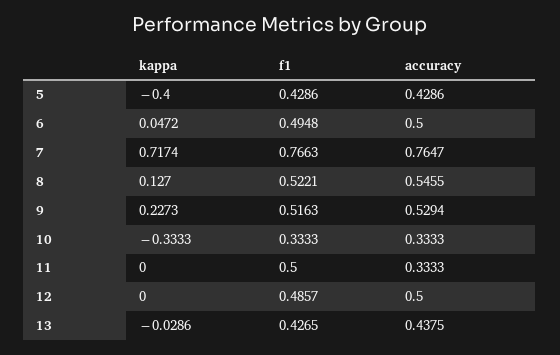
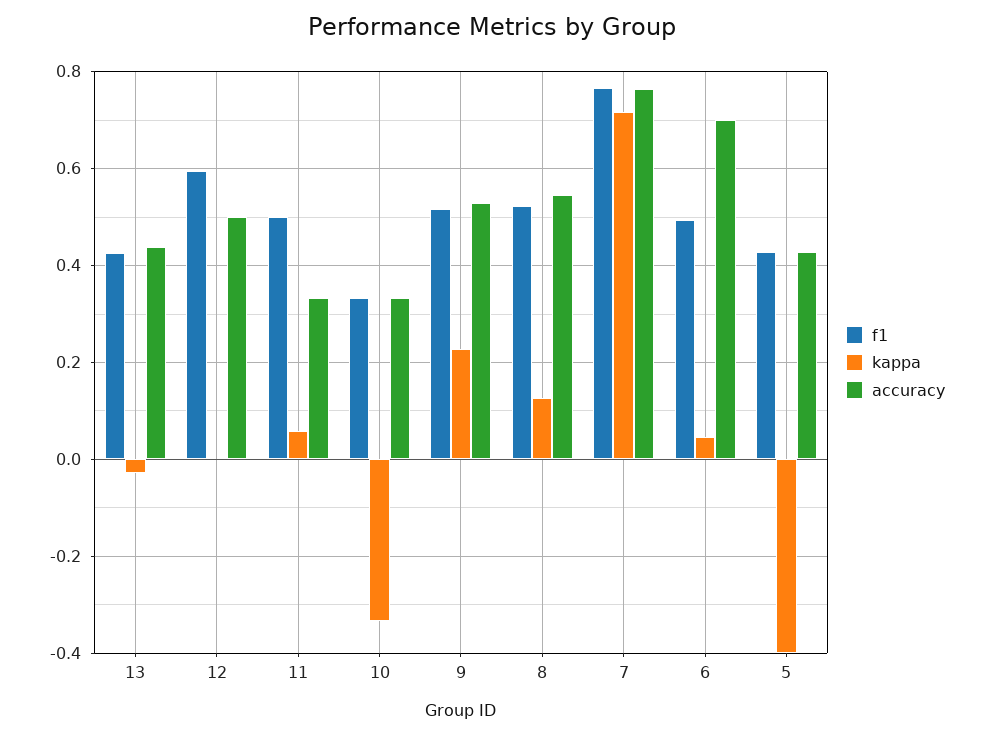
accuracy, 6: 0.5 -> 0.7
kappa, 11: 0 -> 0.06
f1, 12: 0.4857 -> 0.6

